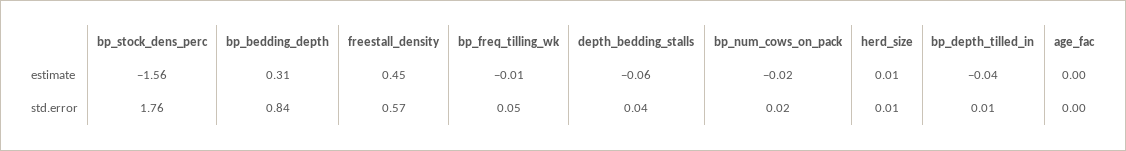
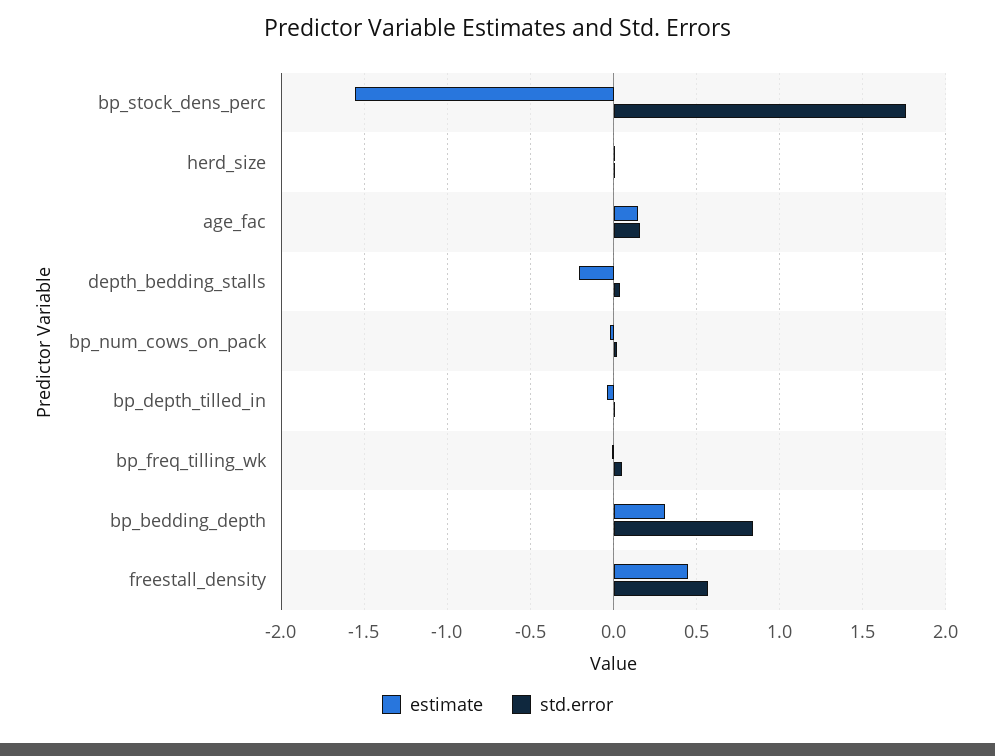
estimate, depth_bedding_stalls: -0.06 -> -0.2
estimate, age_fac: 0 -> 0.15
std.error, age_fac: 0 -> 0.15

